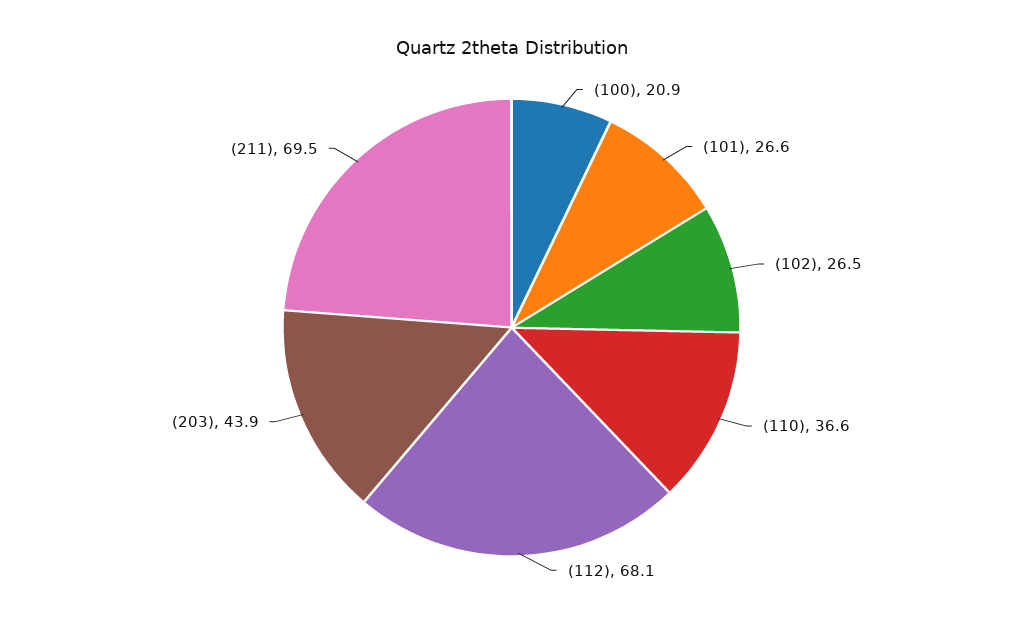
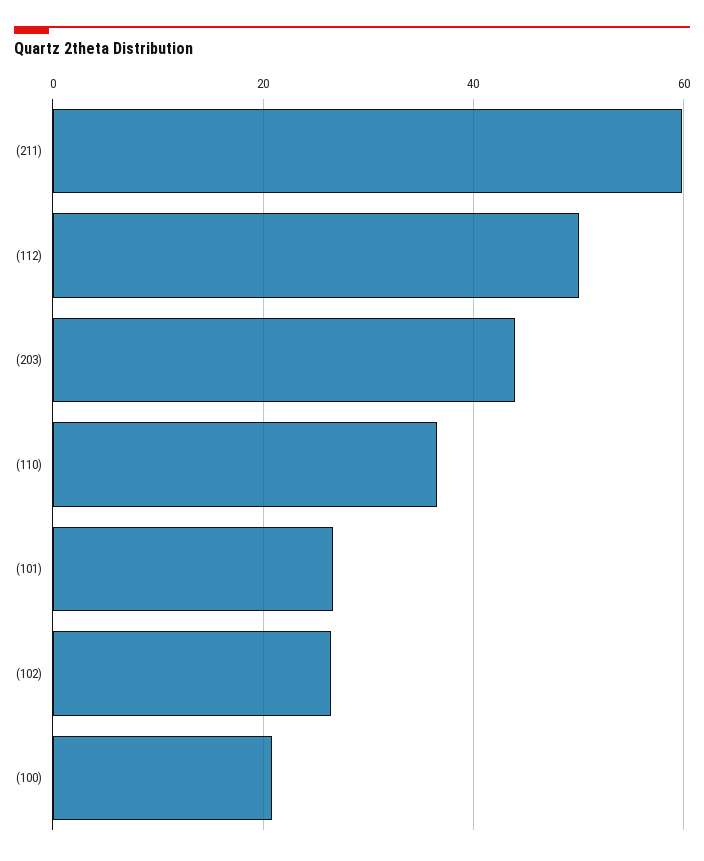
(112): 68.1 -> 50
(211): 69.5 -> 60

